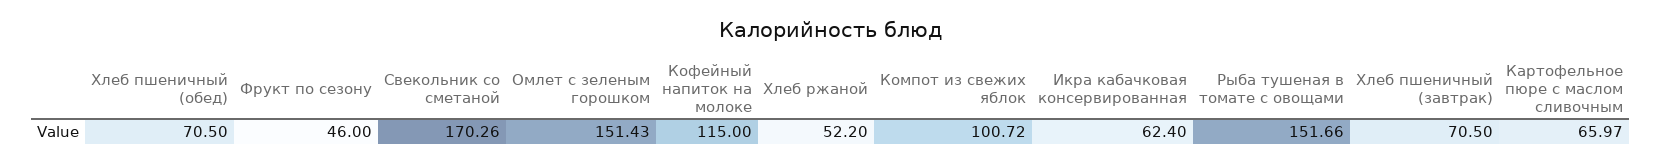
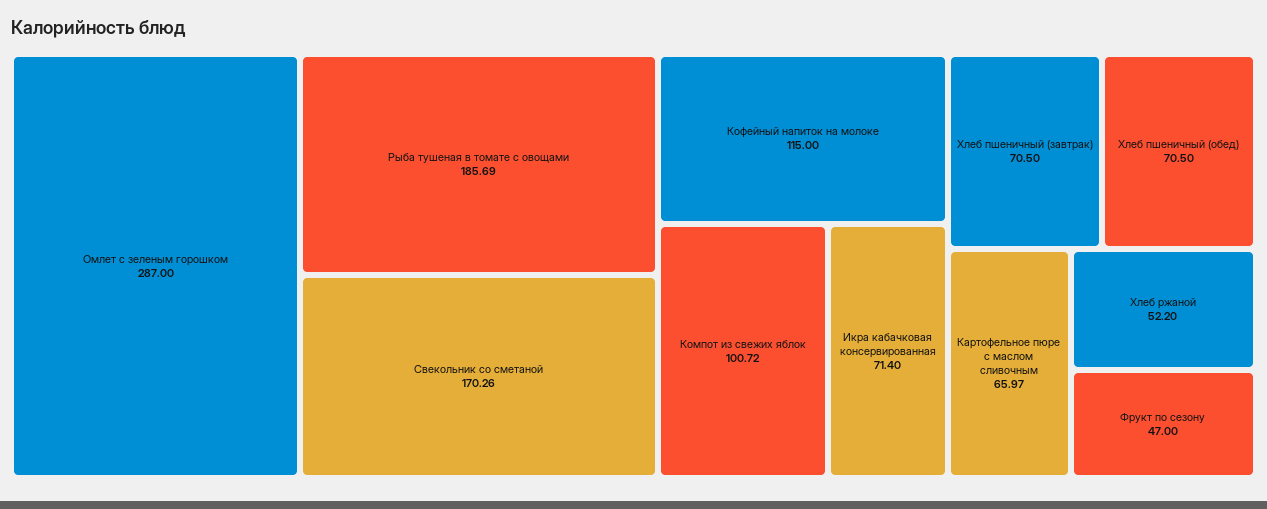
Фрукт по сезону: 46 -> 47
Омлет с зеленым горошком: 151.43 -> 287
Икра кабачковая консервированная: 62.4 -> 71.4
Рыба тушеная в томате с овощами: 151.66 -> 185.69

